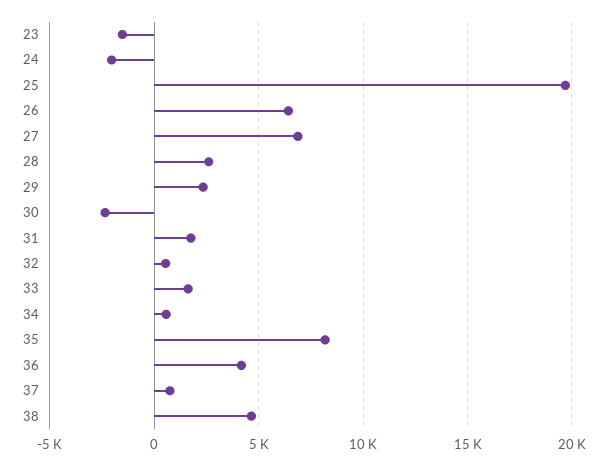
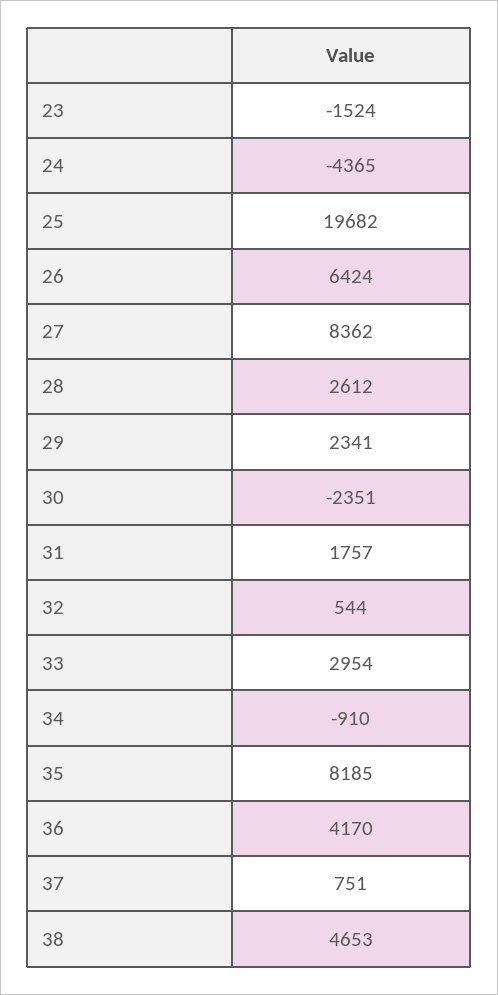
24: -2000 -> -4365
27: 7000 -> 8362
33: 1500 -> 2954
34: 500 -> -910

